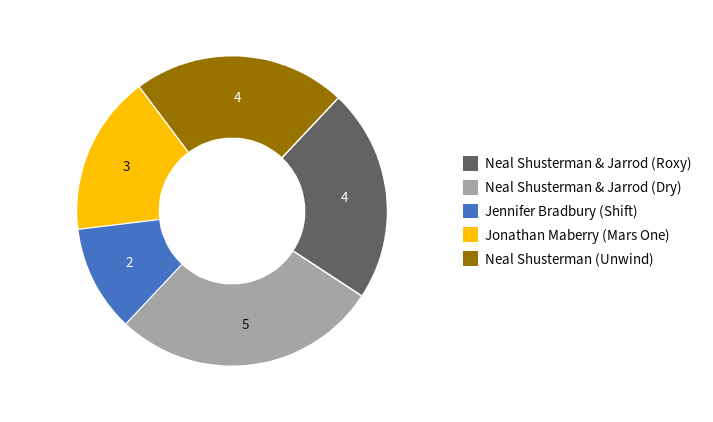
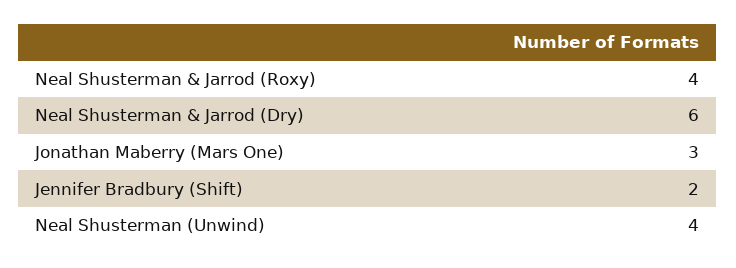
Neal Shusterman & Jarrod (Dry): 5 -> 6

